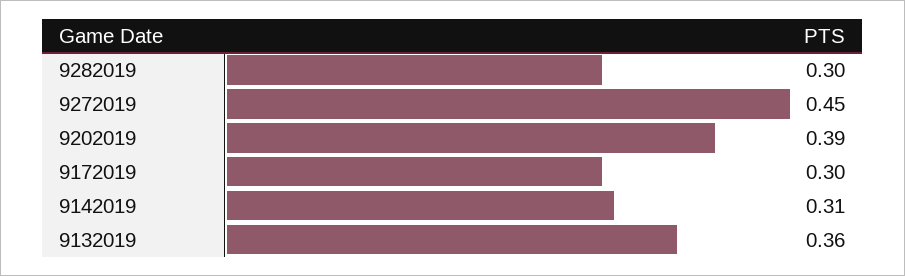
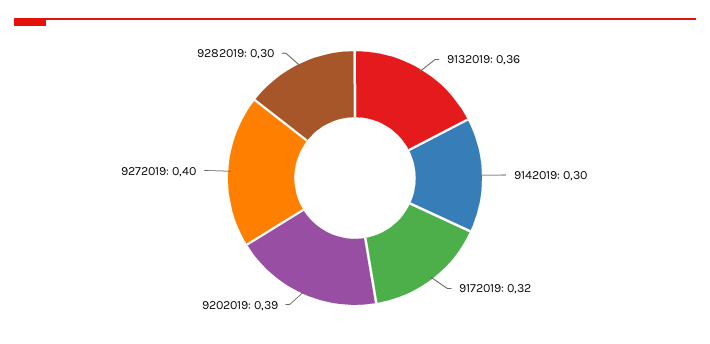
9272019: 0.45 -> 0.4
9172019: 0.3 -> 0.32
9142019: 0.31 -> 0.3

